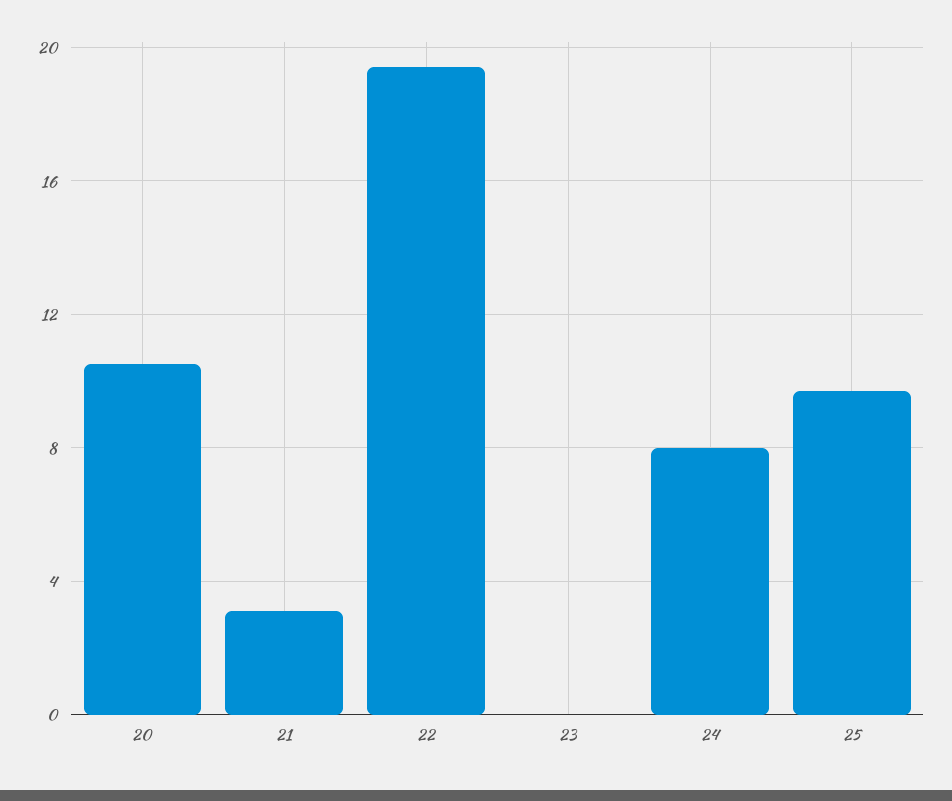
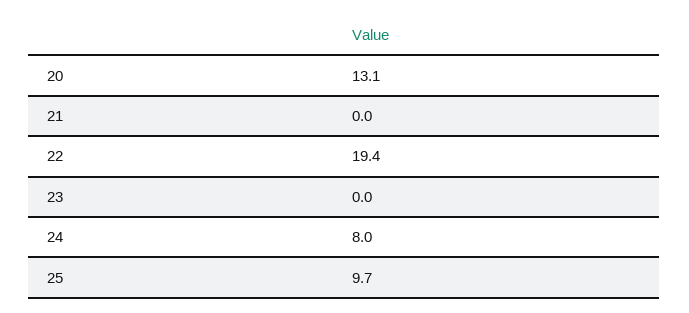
20: 10.5 -> 13.1
21: 3 -> 0

